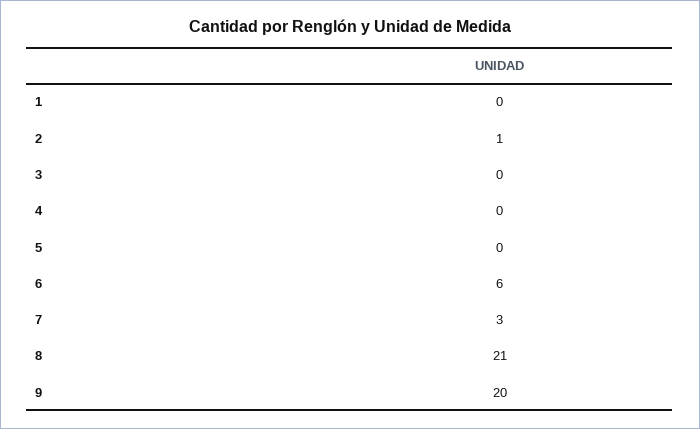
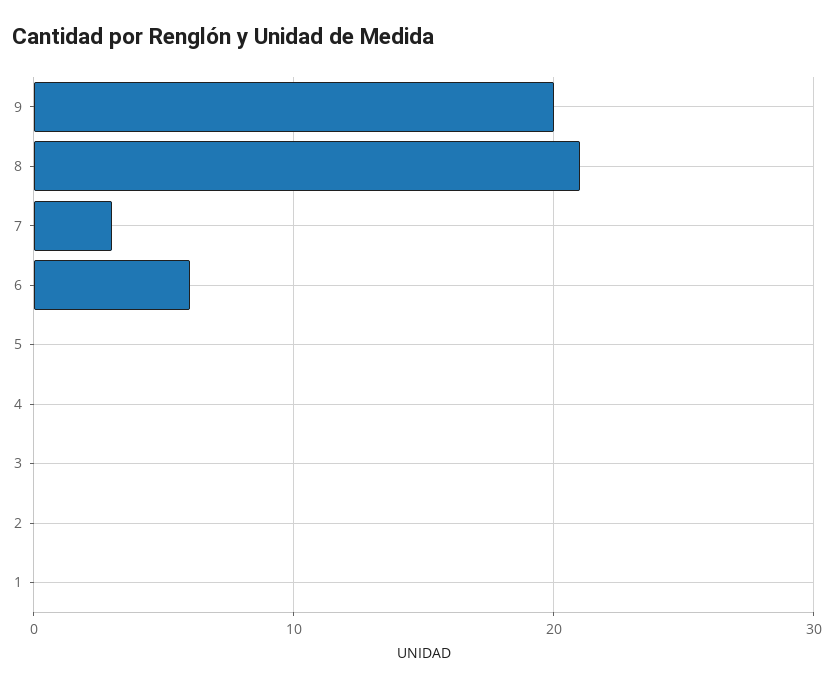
2: 1 -> 0

